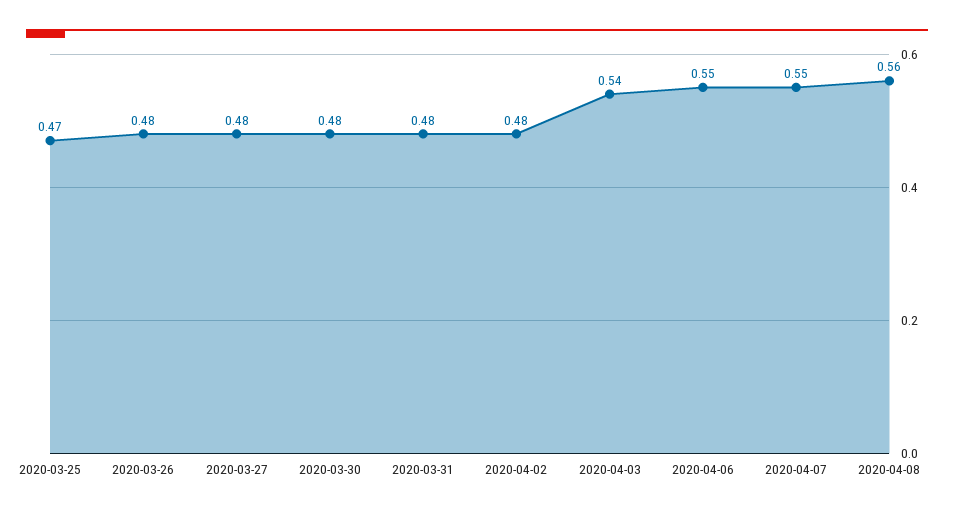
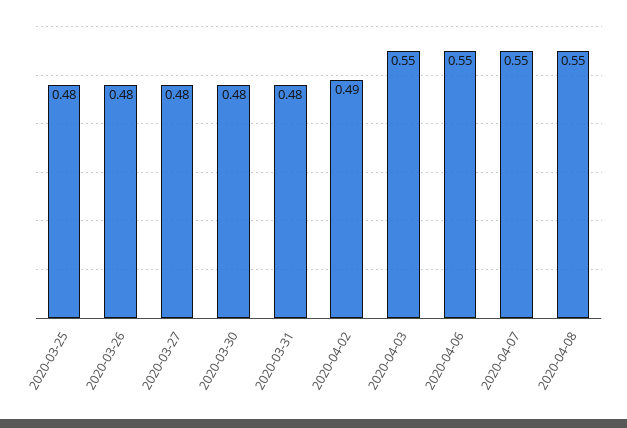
2020-03-25: 0.47 -> 0.48
2020-04-02: 0.48 -> 0.49
2020-04-03: 0.54 -> 0.55
2020-04-08: 0.56 -> 0.55

